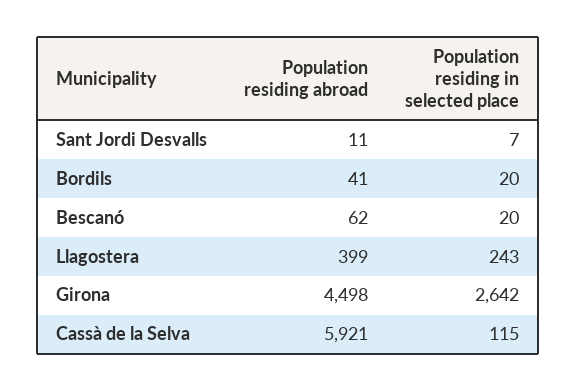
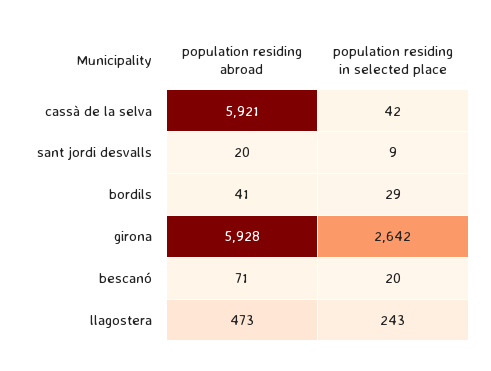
Population residing abroad, Sant Jordi Desvalls: 11 -> 20
Population residing in selected place, Sant Jordi Desvalls: 7 -> 9
Population residing in selected place, Bordils: 20 -> 29
Population residing abroad, Bescanó: 62 -> 71
Population residing abroad, Llagostera: 399 -> 473
Population residing abroad, Girona: 4498 -> 5928
Population residing in selected place, Cassà de la Selva: 115 -> 42

